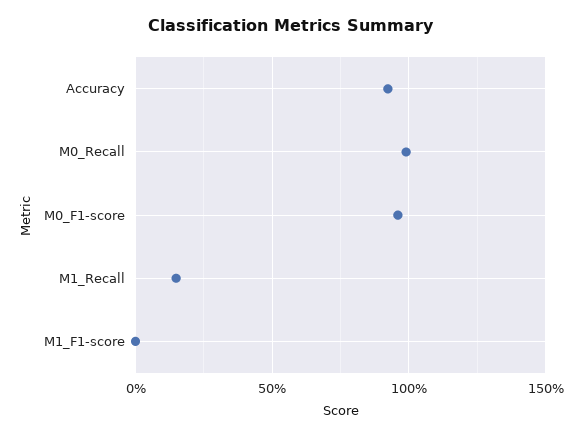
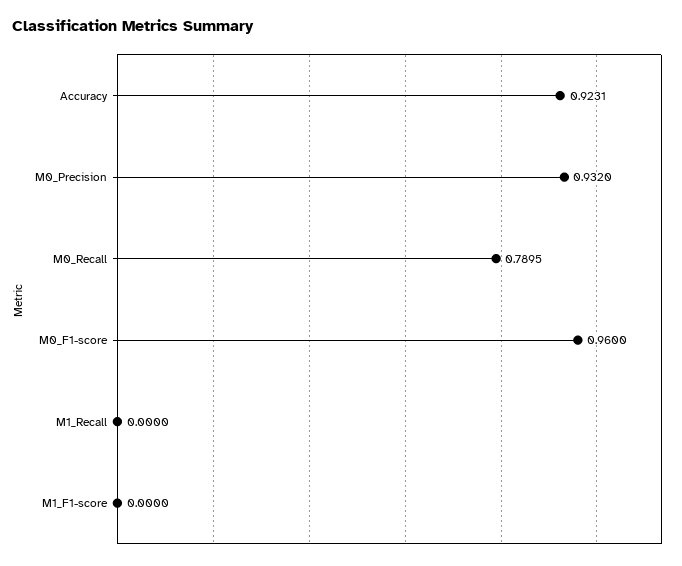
M0_Recall: 1 -> 0.7895
M1_Recall: 0.15 -> 0
M0_Precision: none -> 0.932

